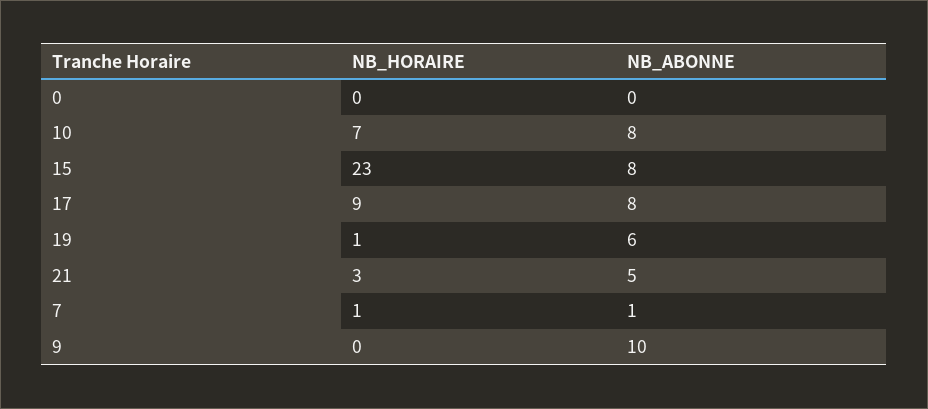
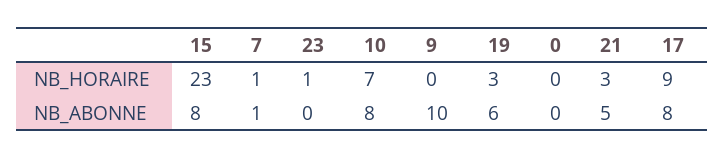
NB_HORAIRE, 19: 1 -> 3
NB_HORAIRE, 23: none -> 1
NB_ABONNE, 23: none -> 0

